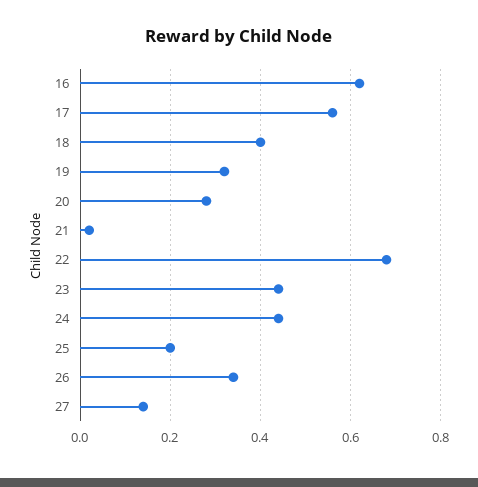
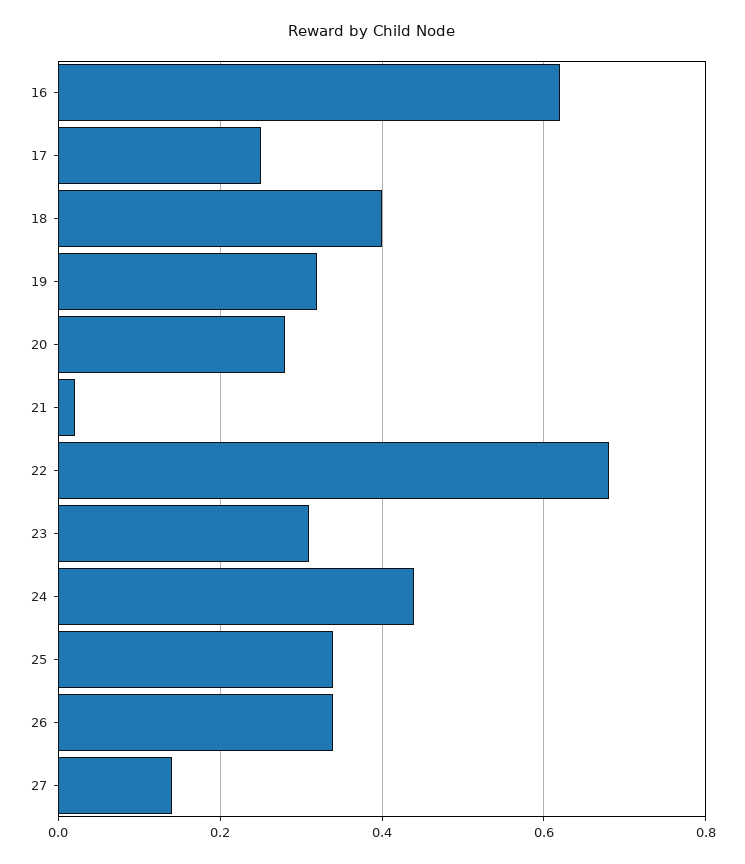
17: 0.55 -> 0.25
23: 0.45 -> 0.3
25: 0.2 -> 0.35

